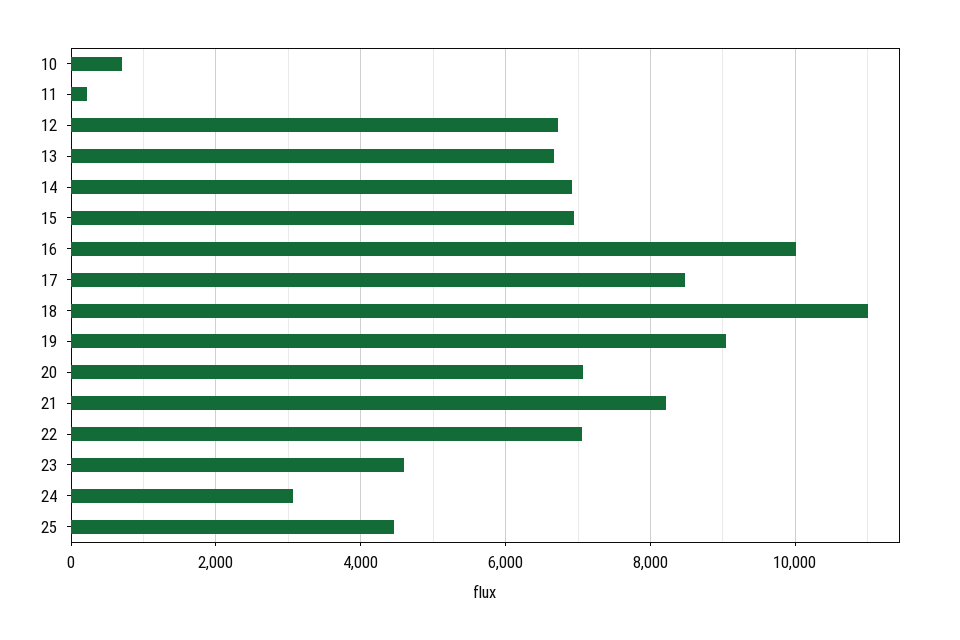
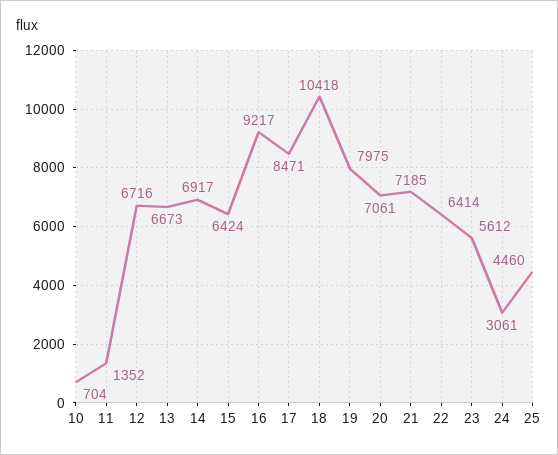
11: 200 -> 1352
15: 7000 -> 6424
16: 10000 -> 9217
18: 11000 -> 10418
19: 9000 -> 7975
21: 8200 -> 7185
22: 7000 -> 6414
23: 4600 -> 5612

